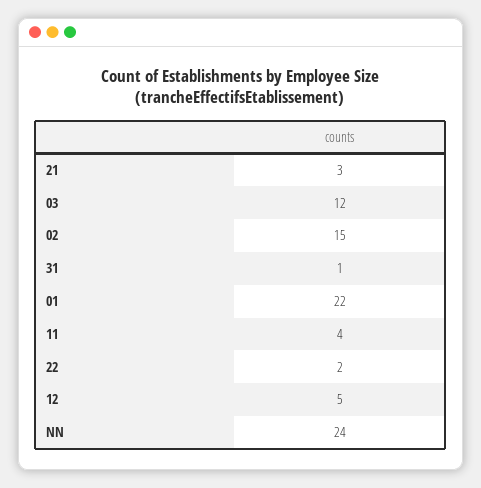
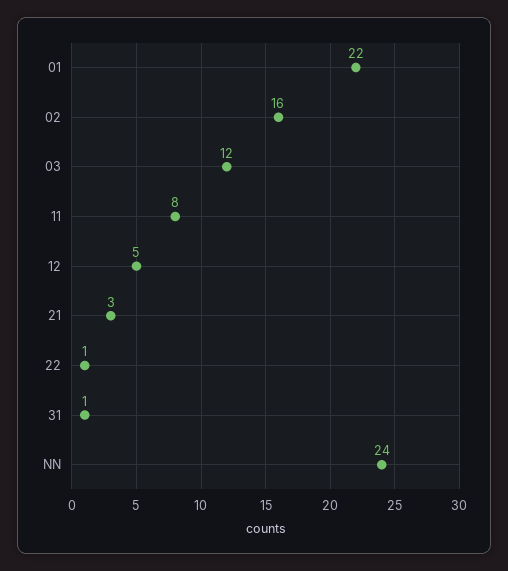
02: 15 -> 16
11: 4 -> 8
22: 2 -> 1

